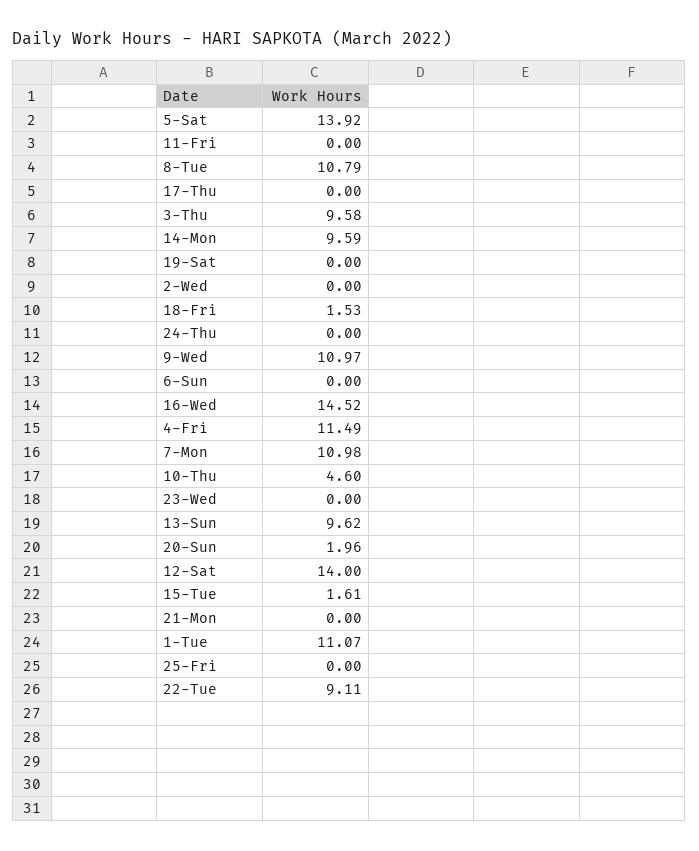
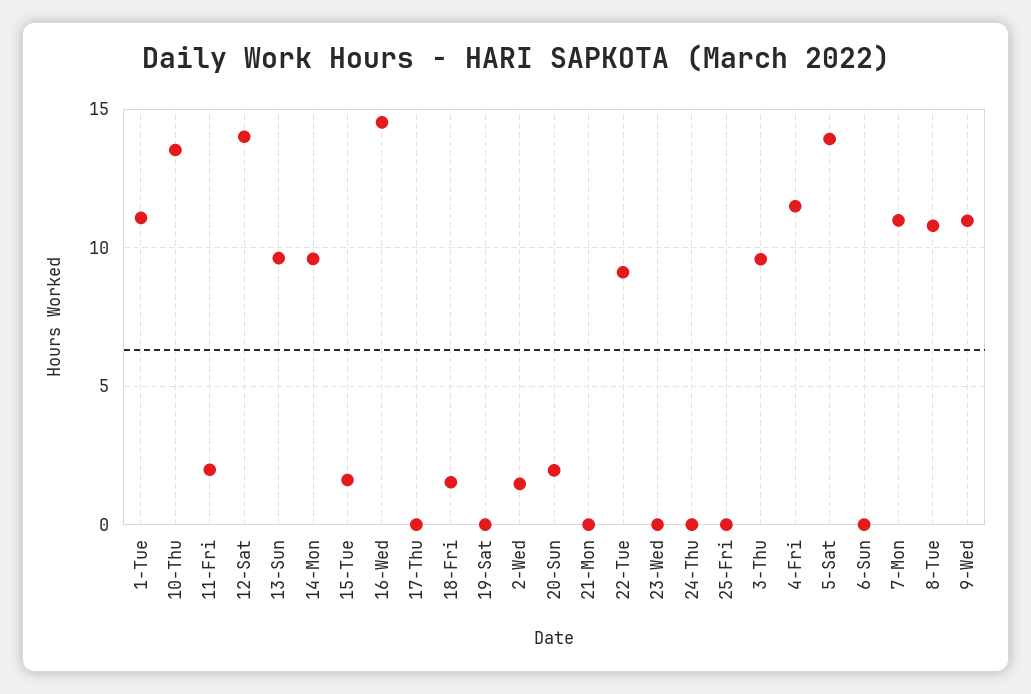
11-Fri: 0 -> 2
2-Wed: 0 -> 1.5
10-Thu: 4.6 -> 13.5

